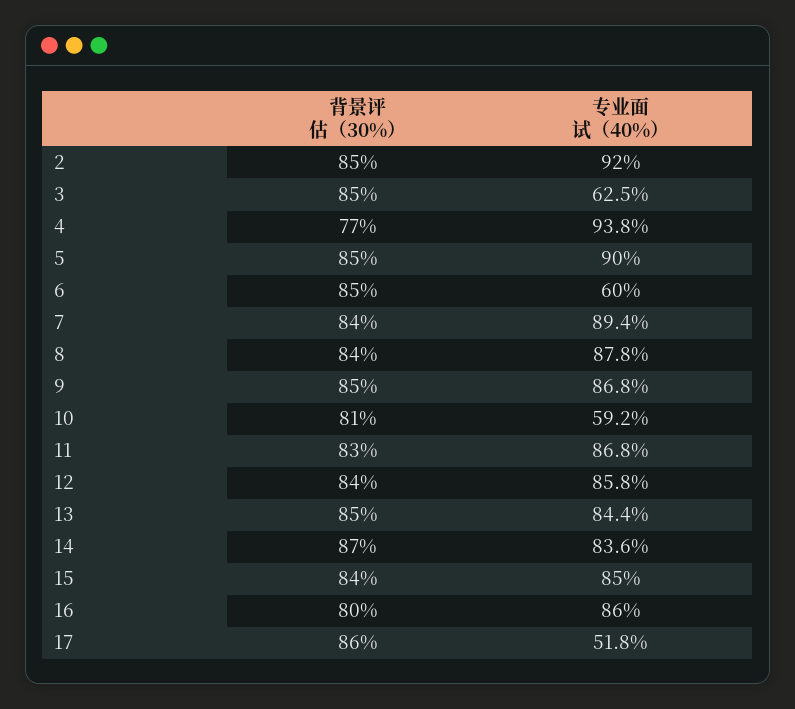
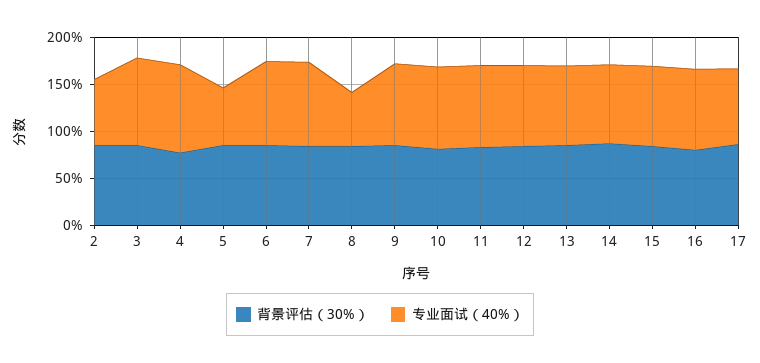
专业面试（40%）, 2: 92 -> 70
专业面试（40%）, 3: 62.5 -> 90
专业面试（40%）, 5: 90 -> 60
专业面试（40%）, 6: 60 -> 90
专业面试（40%）, 8: 87.8 -> 60
专业面试（40%）, 10: 59.2 -> 90
专业面试（40%）, 17: 51.8 -> 80

